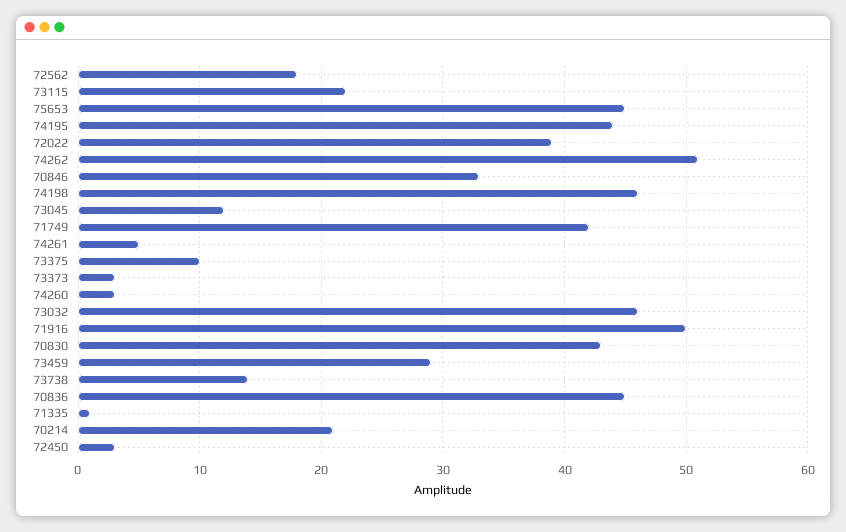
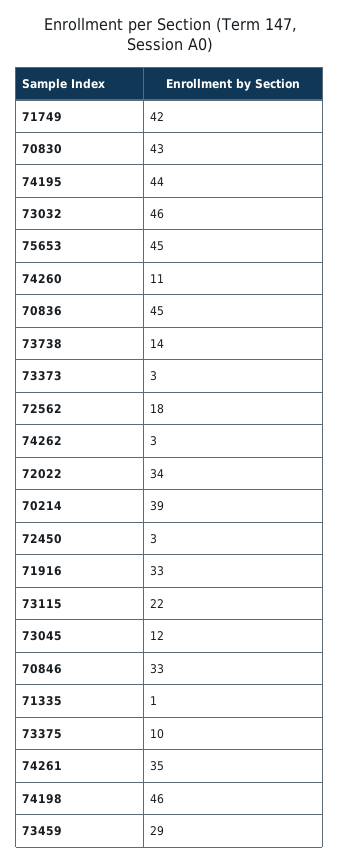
72022: 39 -> 34
74262: 51 -> 3
74261: 5 -> 35
74260: 3 -> 11
71916: 50 -> 33
70214: 21 -> 39

